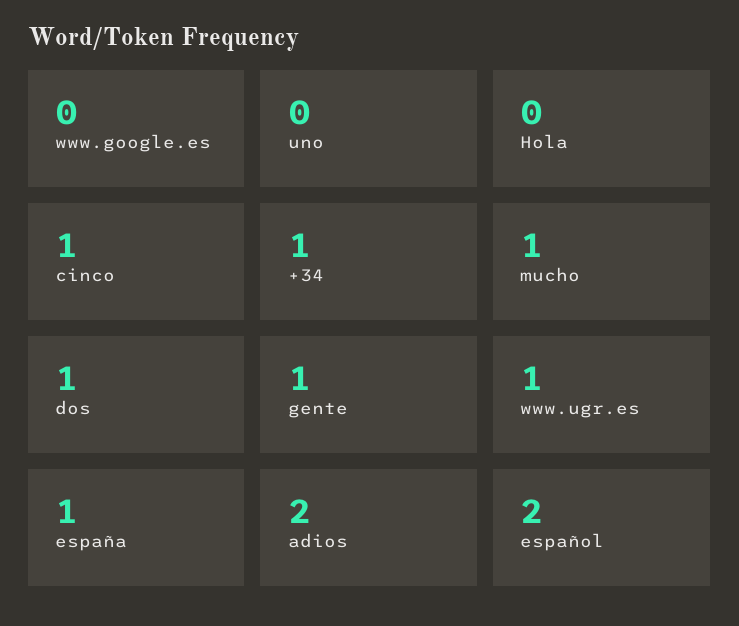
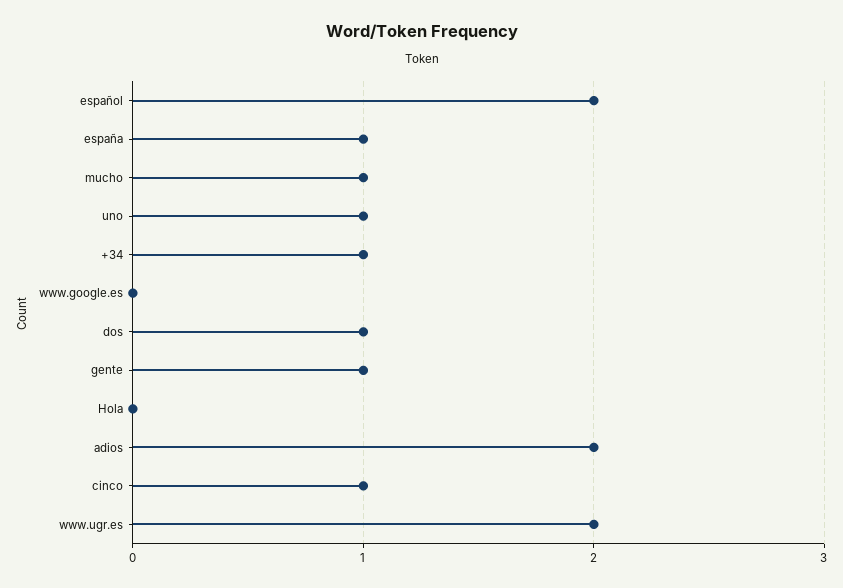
uno: 0 -> 1
www.ugr.es: 1 -> 2

